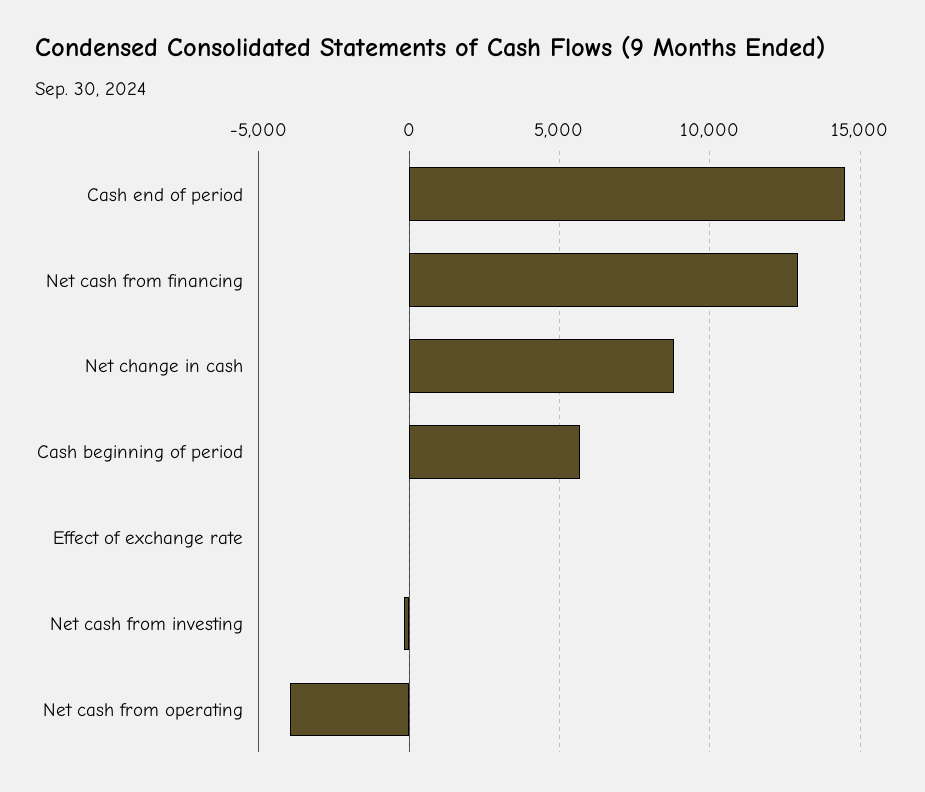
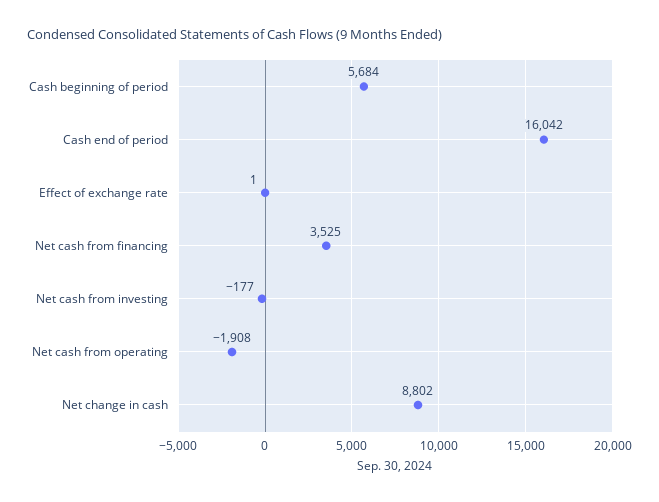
Cash end of period: 14500 -> 16042
Net cash from financing: 13000 -> 3525
Net cash from operating: -4000 -> -1908

